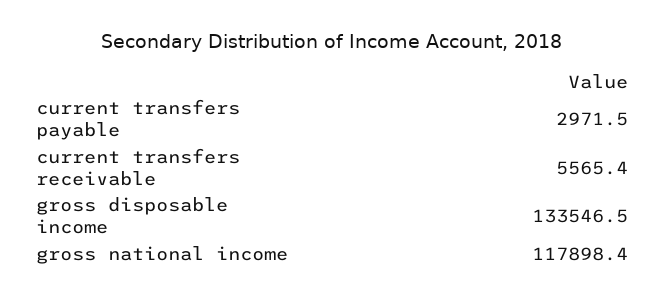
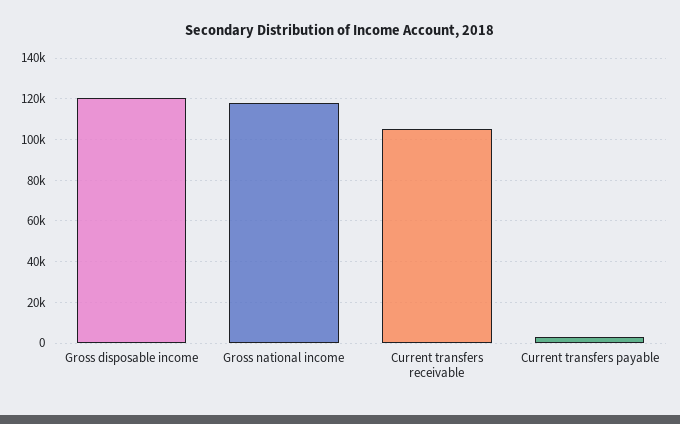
current transfers receivable: 5565.4 -> 105000
gross disposable income: 133546.5 -> 120000

